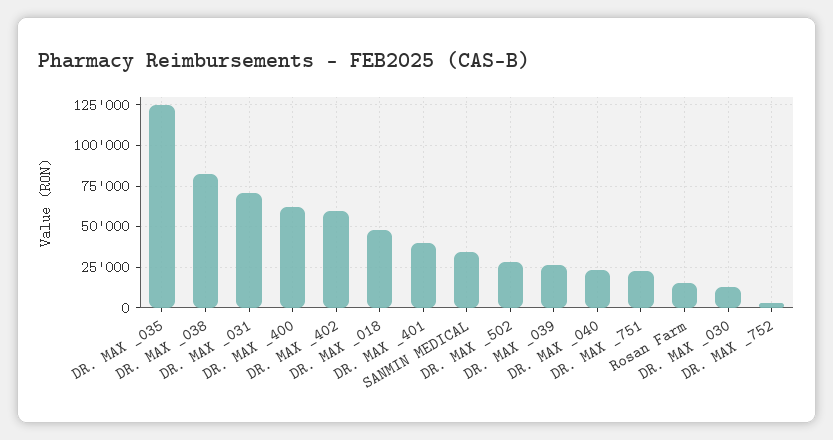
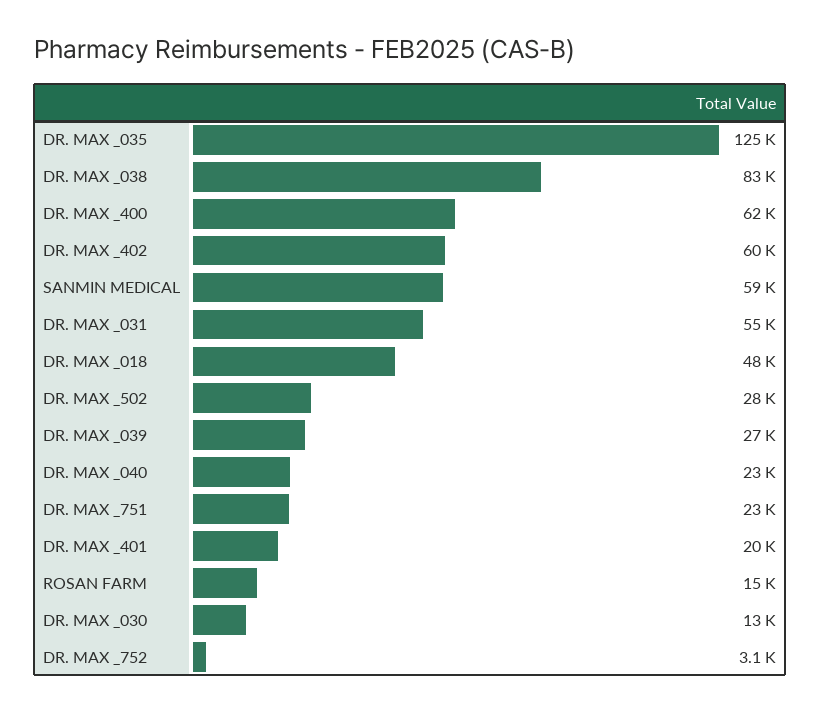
DR. MAX _031: 70000 -> 55000
DR. MAX _401: 40000 -> 20000
SANMIN MEDICAL: 35000 -> 59000

